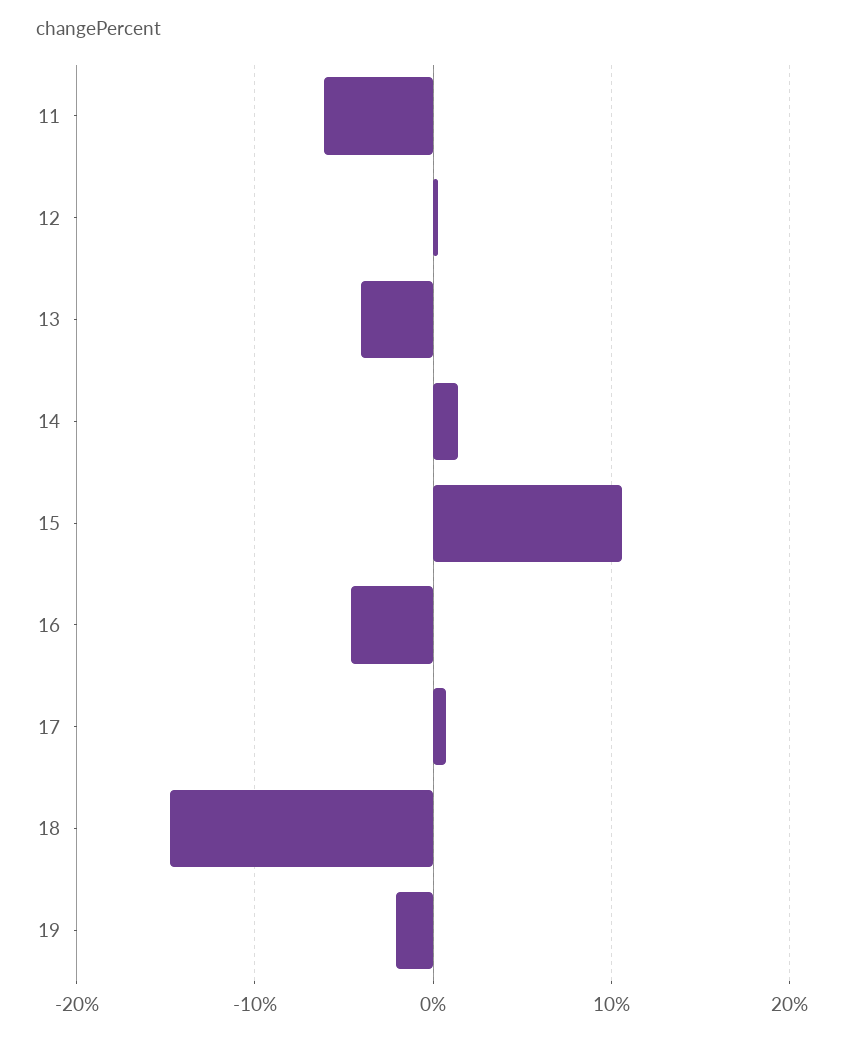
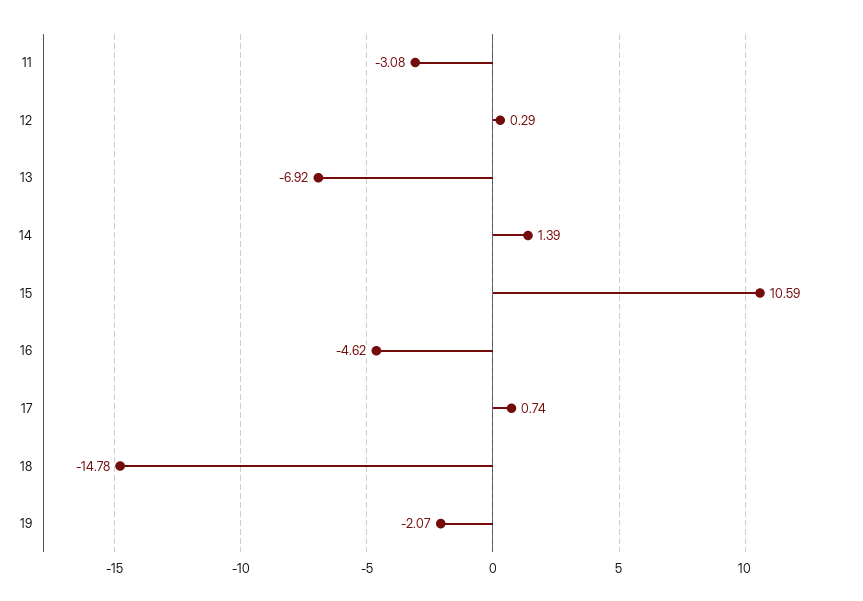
11: -6 -> -3.08
13: -4 -> -6.92

